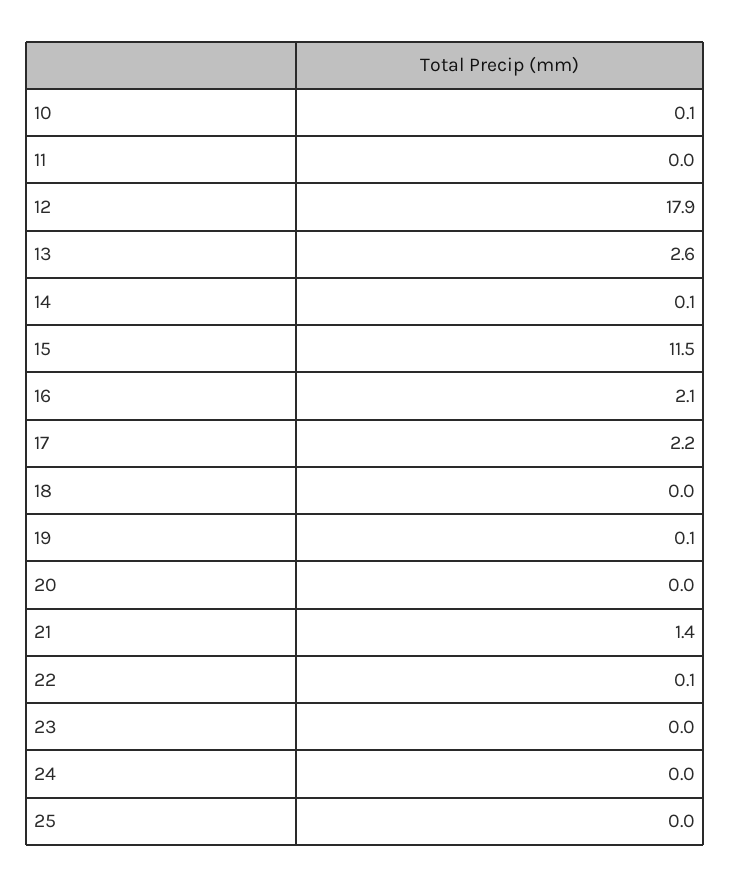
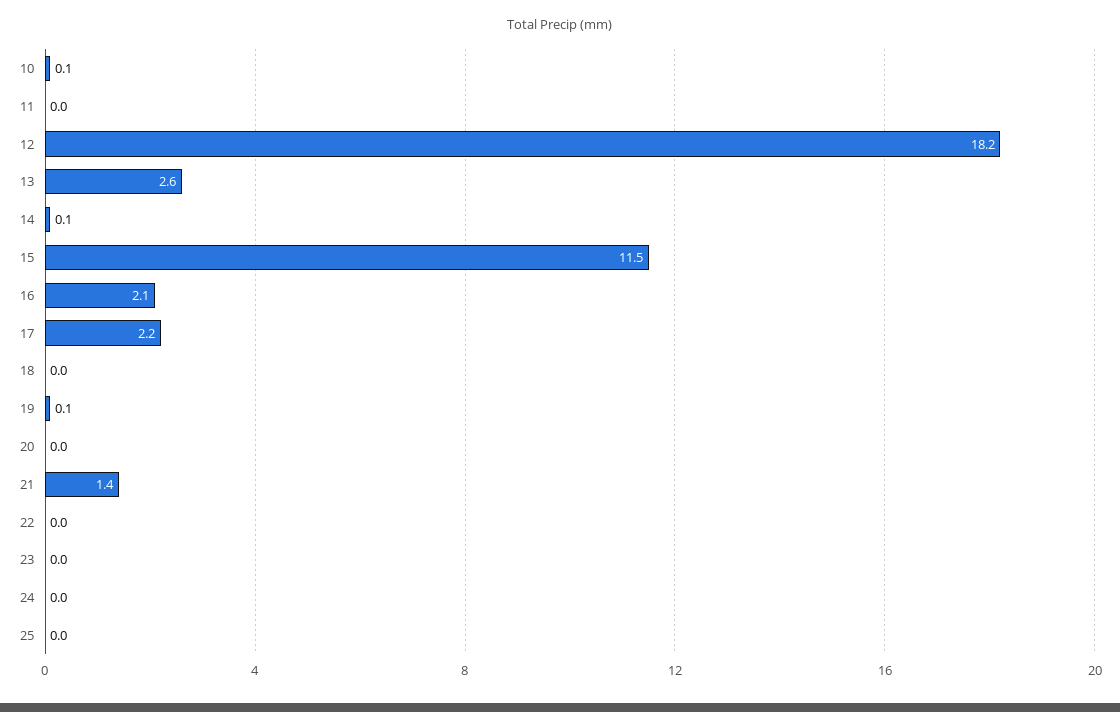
12: 17.9 -> 18.2
22: 0.1 -> 0

